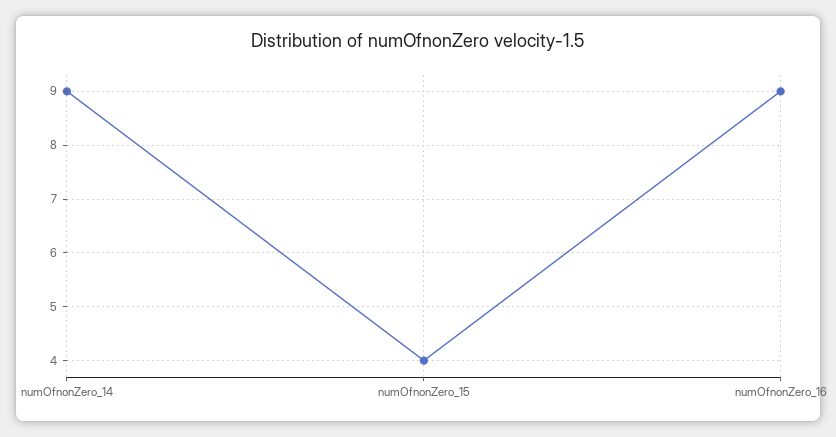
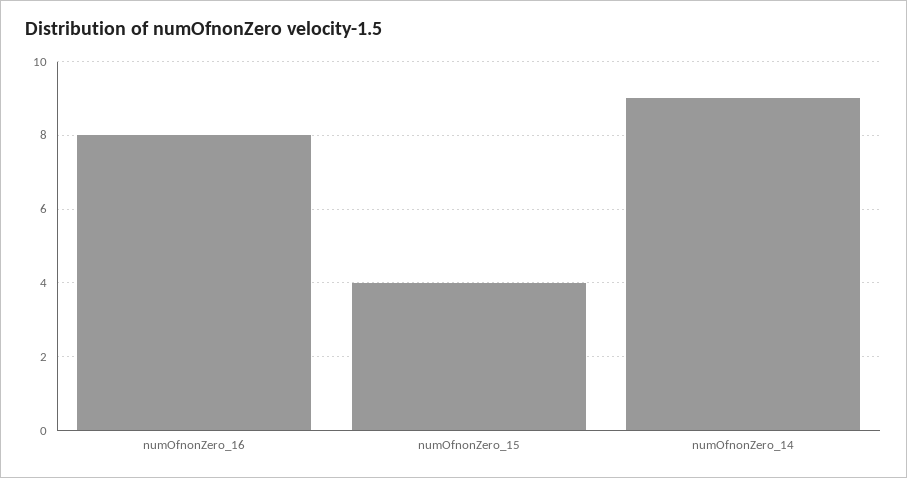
numOfnonZero_16: 9 -> 8

